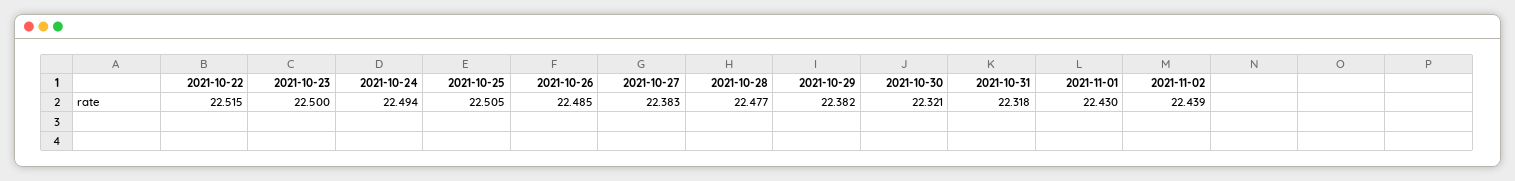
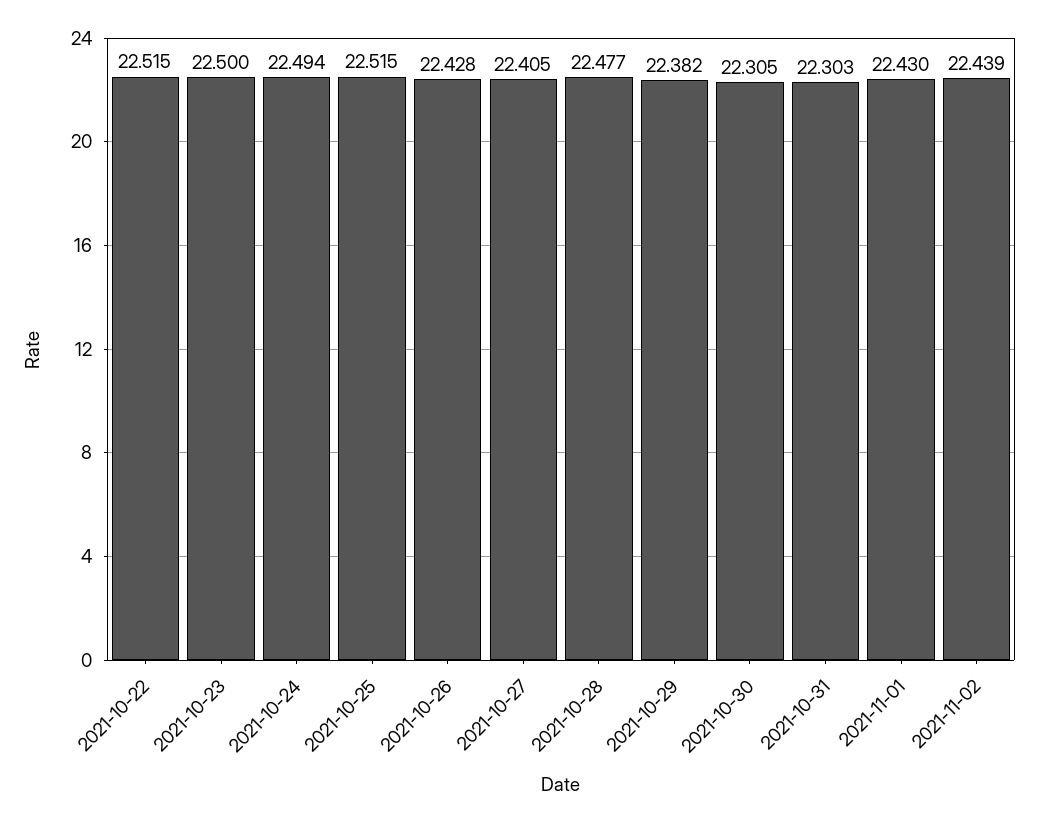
2021-10-25: 22.505 -> 22.515
2021-10-26: 22.485 -> 22.428
2021-10-27: 22.383 -> 22.405
2021-10-30: 22.321 -> 22.305
2021-10-31: 22.318 -> 22.303

